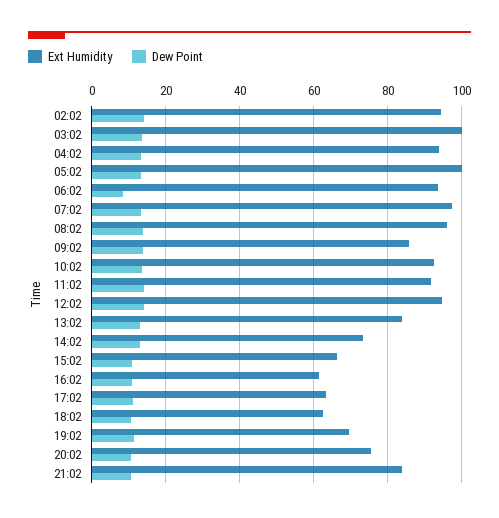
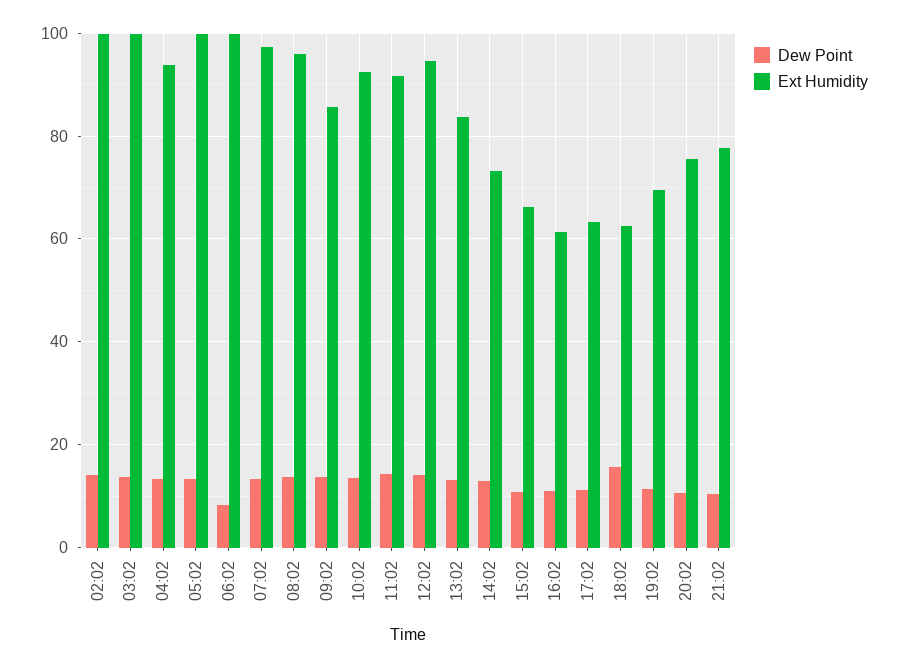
Ext Humidity, 02:02: 94 -> 100
Ext Humidity, 06:02: 94 -> 100
Dew Point, 18:02: 10 -> 16
Ext Humidity, 21:02: 84 -> 78

